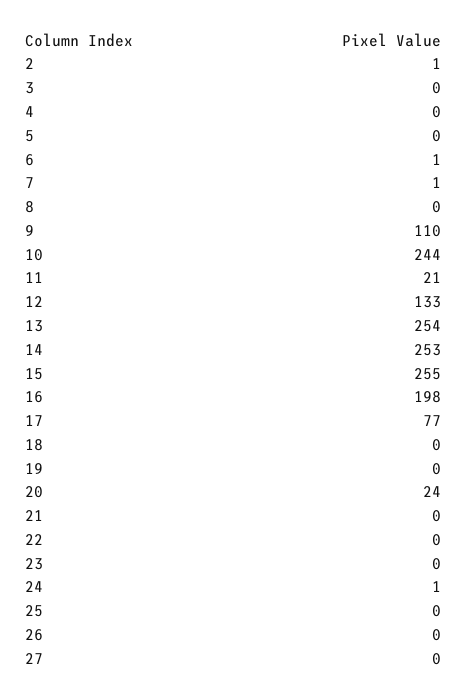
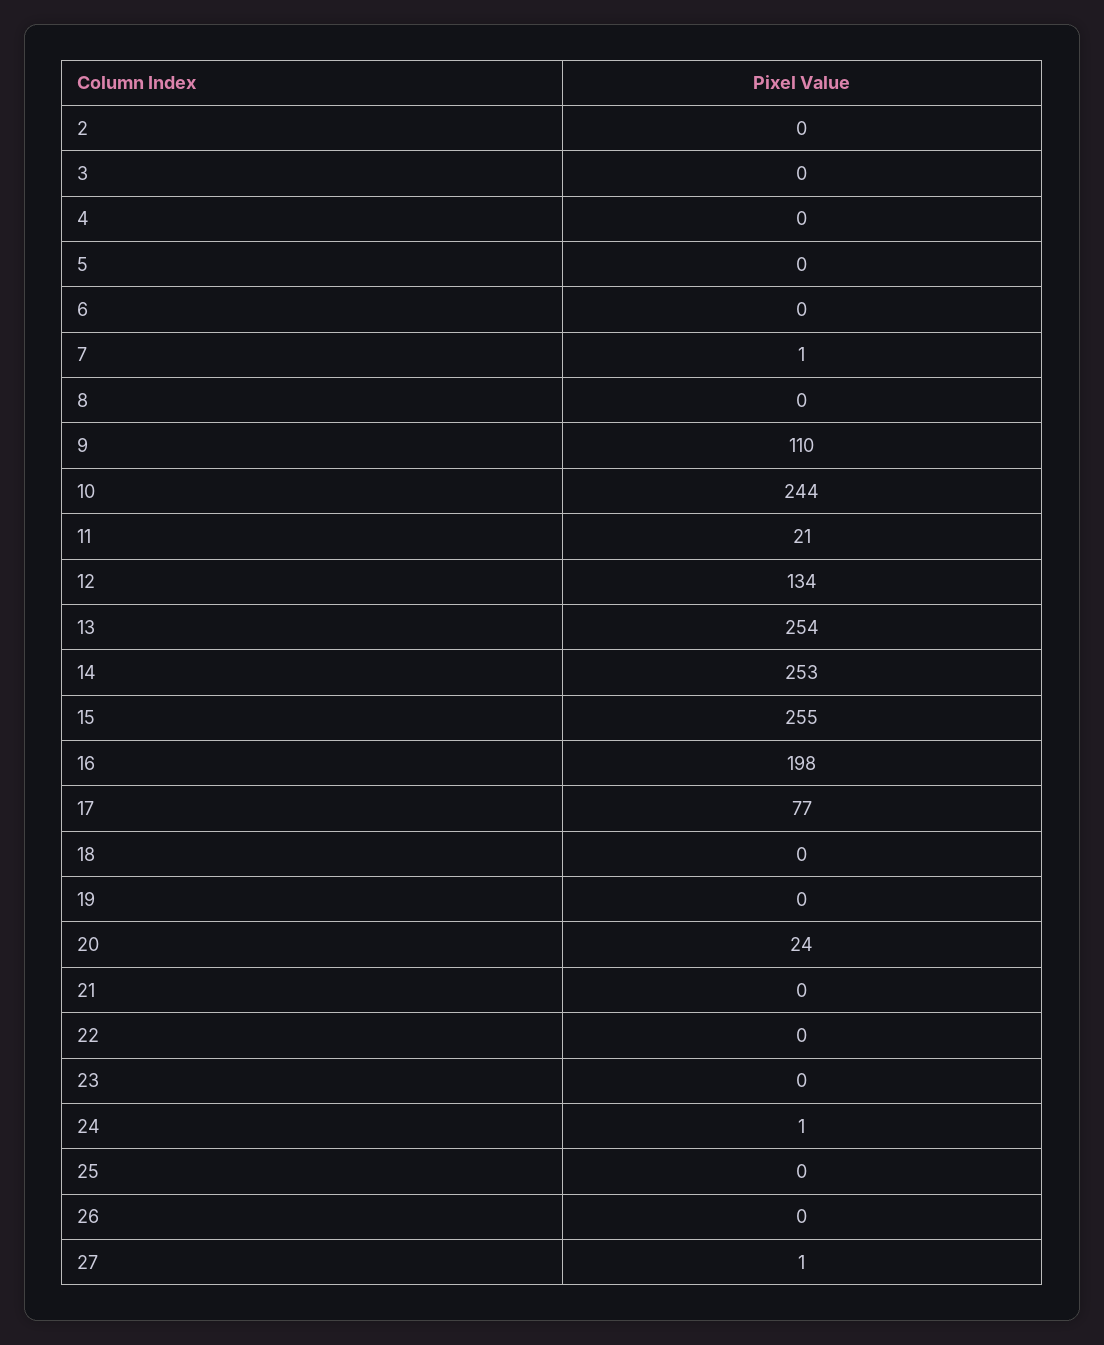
2: 1 -> 0
6: 1 -> 0
12: 133 -> 134
27: 0 -> 1

